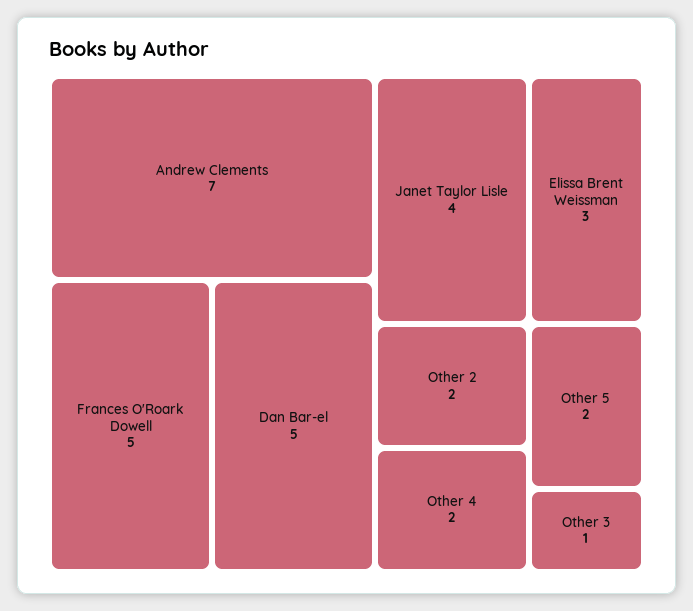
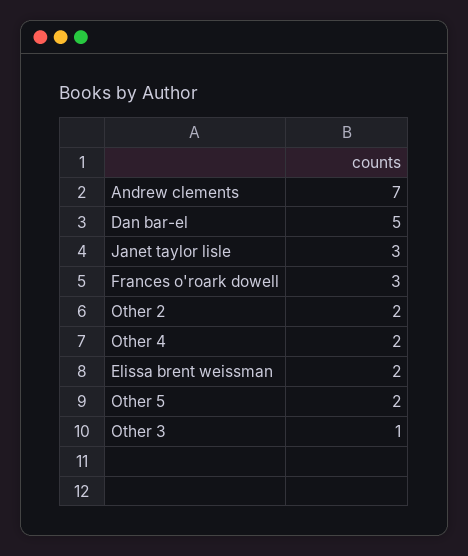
Frances O'Roark Dowell: 5 -> 3
Janet Taylor Lisle: 4 -> 3
Elissa Brent Weissman: 3 -> 2

